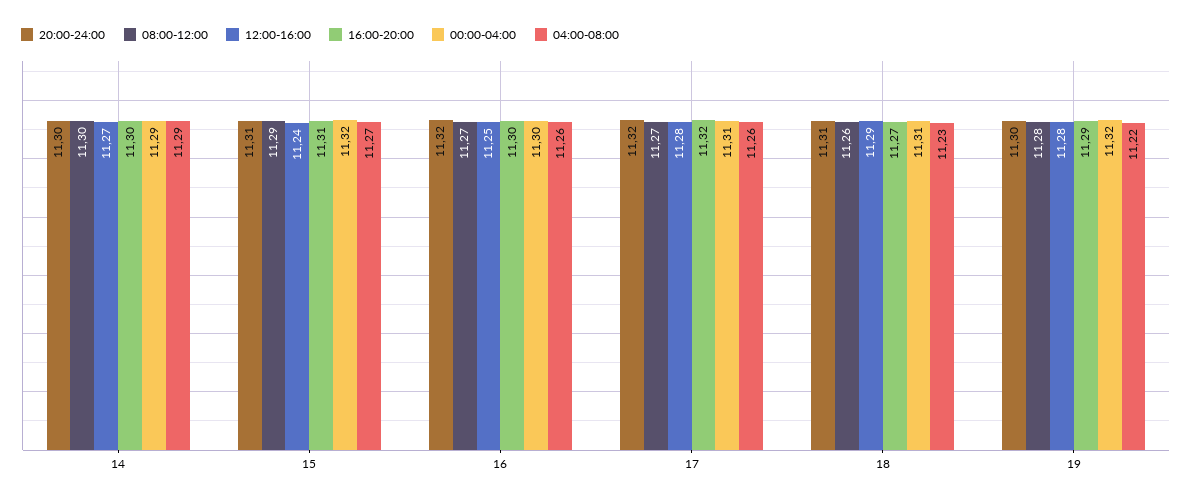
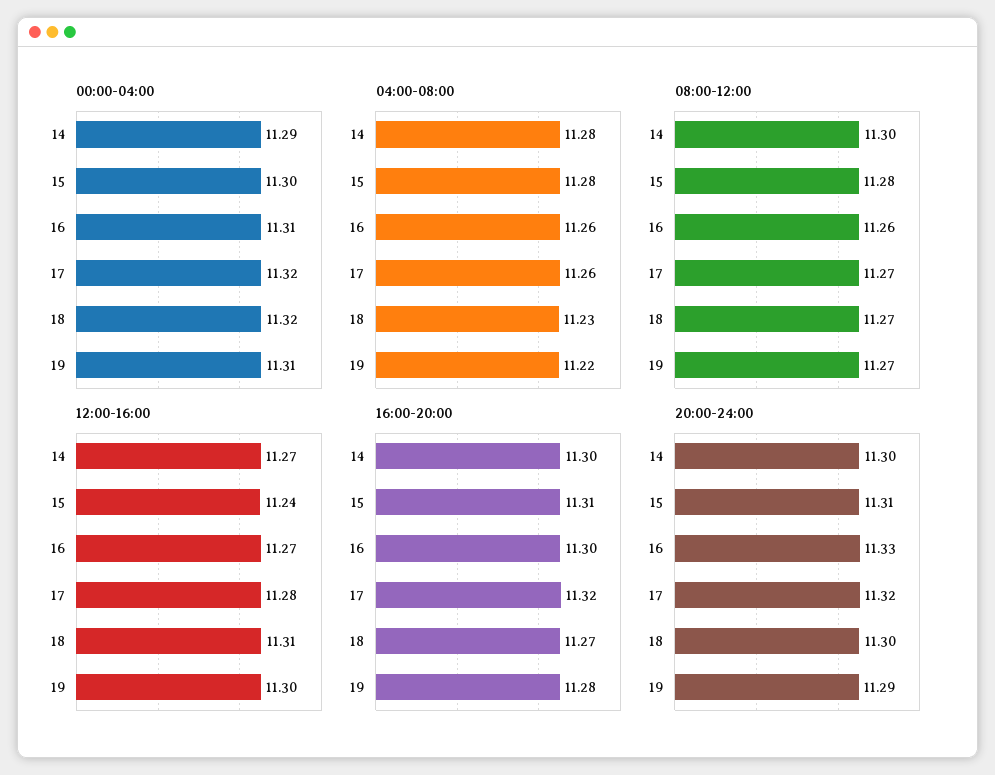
04:00-08:00, 14: 11.29 -> 11.28
08:00-12:00, 15: 11.29 -> 11.28
00:00-04:00, 15: 11.32 -> 11.3
04:00-08:00, 15: 11.27 -> 11.28
20:00-24:00, 16: 11.32 -> 11.33
08:00-12:00, 16: 11.27 -> 11.26
12:00-16:00, 16: 11.25 -> 11.27
00:00-04:00, 16: 11.3 -> 11.31
00:00-04:00, 17: 11.31 -> 11.32
20:00-24:00, 18: 11.31 -> 11.3
08:00-12:00, 18: 11.26 -> 11.27
12:00-16:00, 18: 11.29 -> 11.31
00:00-04:00, 18: 11.31 -> 11.32
20:00-24:00, 19: 11.3 -> 11.29
08:00-12:00, 19: 11.28 -> 11.27
12:00-16:00, 19: 11.28 -> 11.3
16:00-20:00, 19: 11.29 -> 11.28
00:00-04:00, 19: 11.32 -> 11.31

